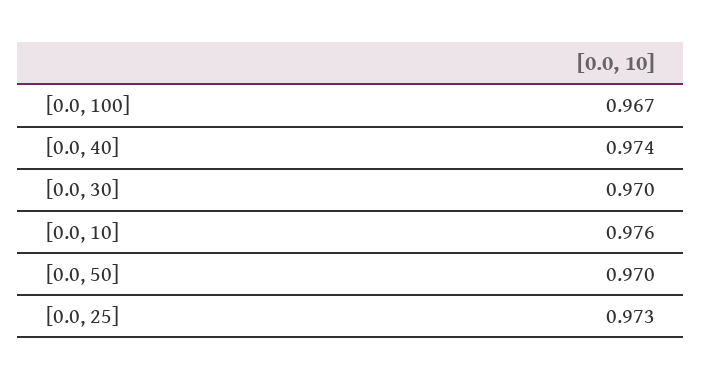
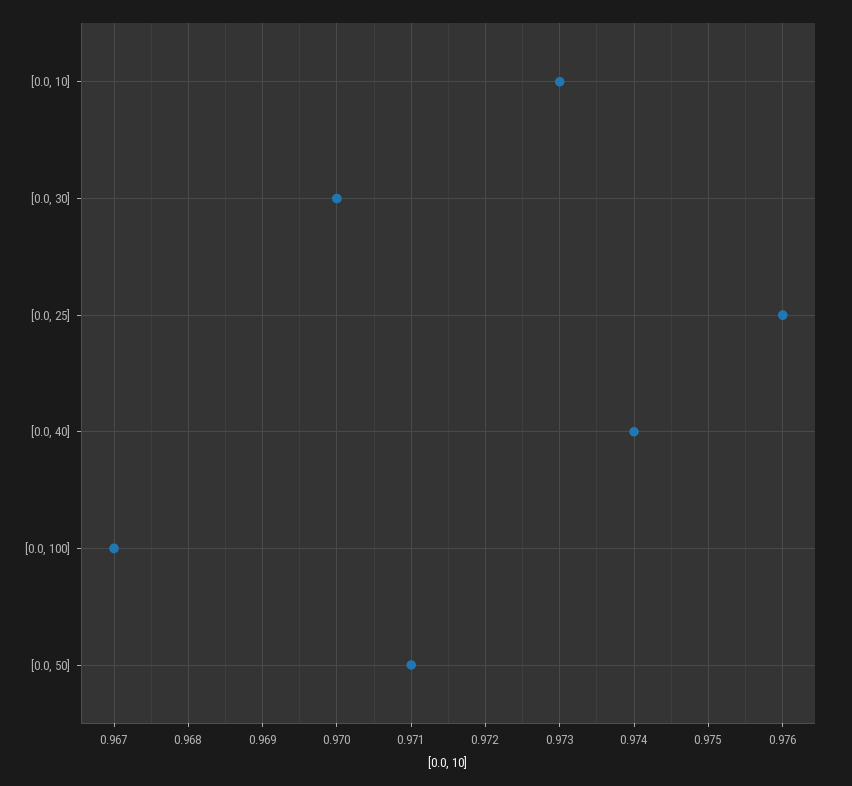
[0.0, 10]: 0.976 -> 0.973
[0.0, 50]: 0.97 -> 0.971
[0.0, 25]: 0.973 -> 0.976

